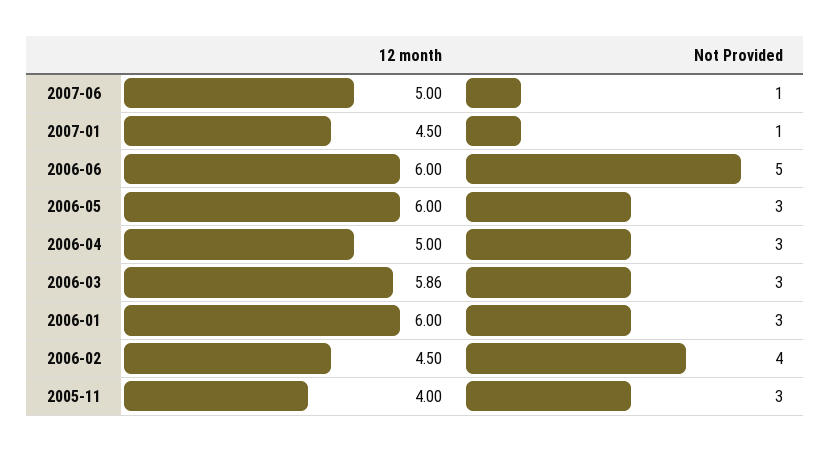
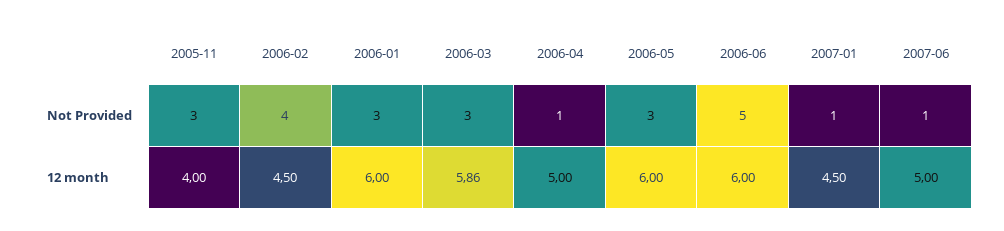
Not Provided, 2006-04: 3 -> 1

